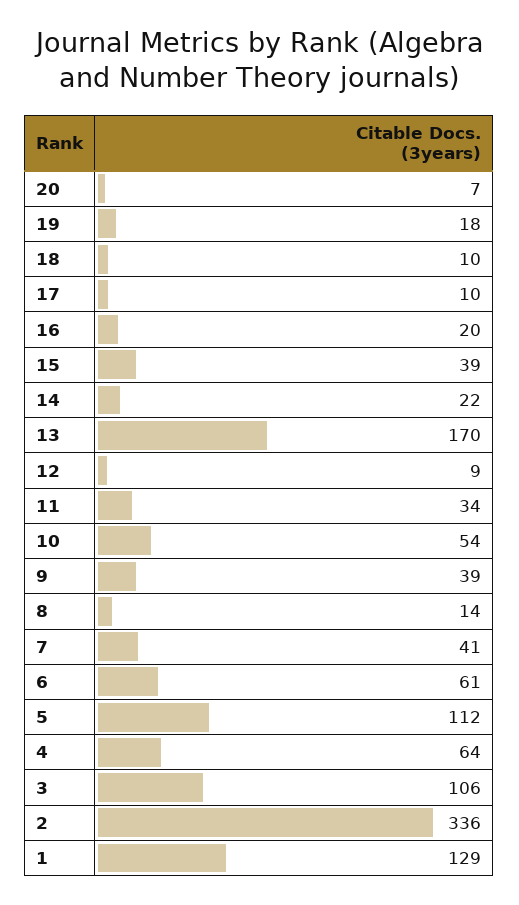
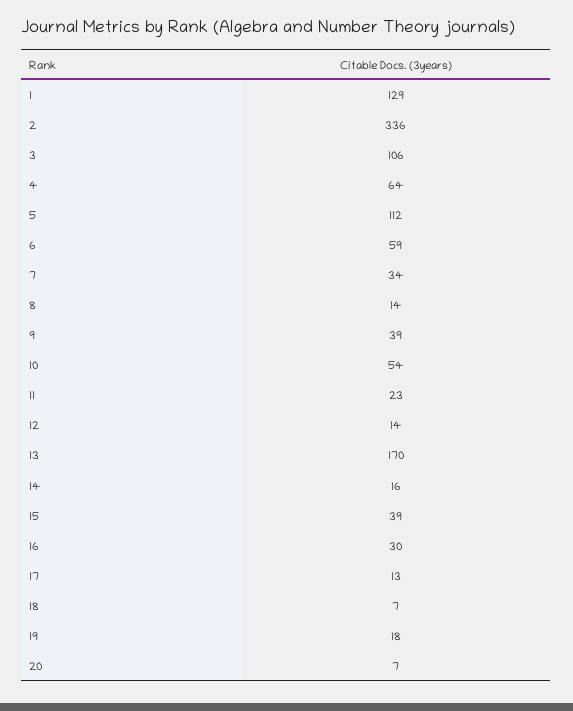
18: 10 -> 7
17: 10 -> 13
16: 20 -> 30
14: 22 -> 16
12: 9 -> 14
11: 34 -> 23
7: 41 -> 34
6: 61 -> 59

